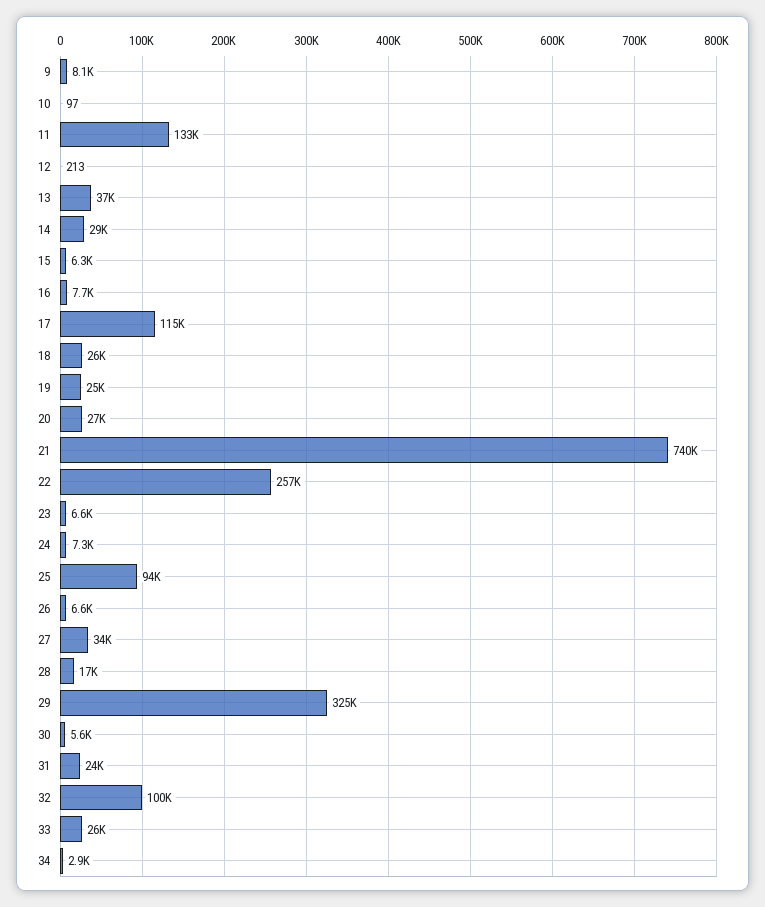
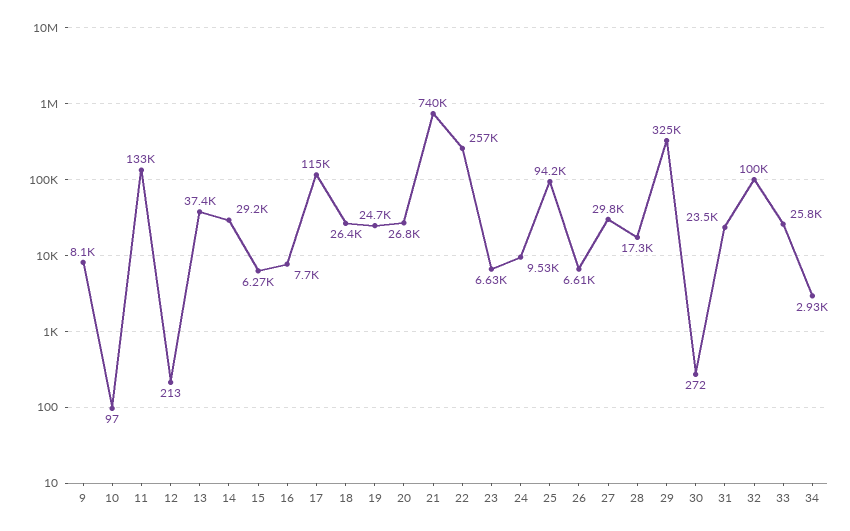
24: 7300 -> 9530
27: 34000 -> 29800
30: 5600 -> 272

